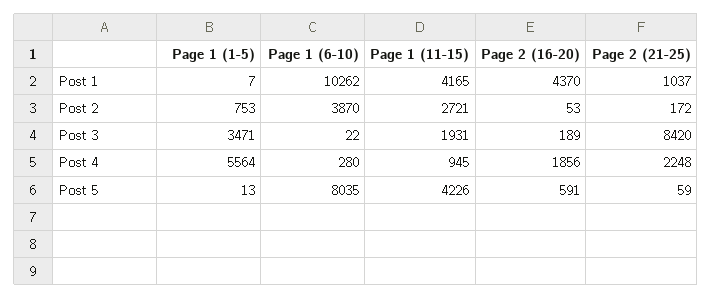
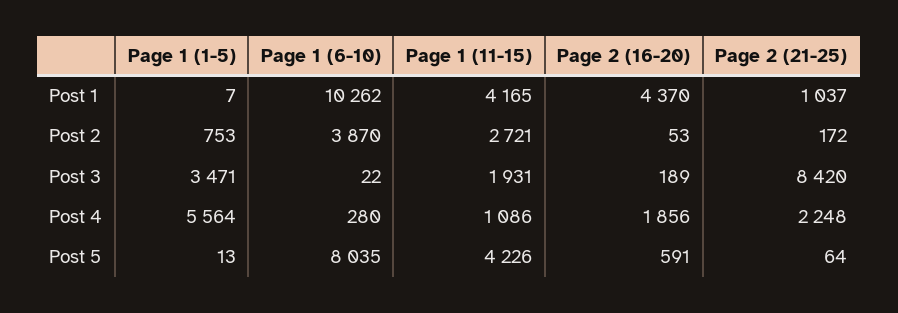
Page 1 (11-15), Post 4: 945 -> 1086
Page 2 (21-25), Post 5: 59 -> 64

